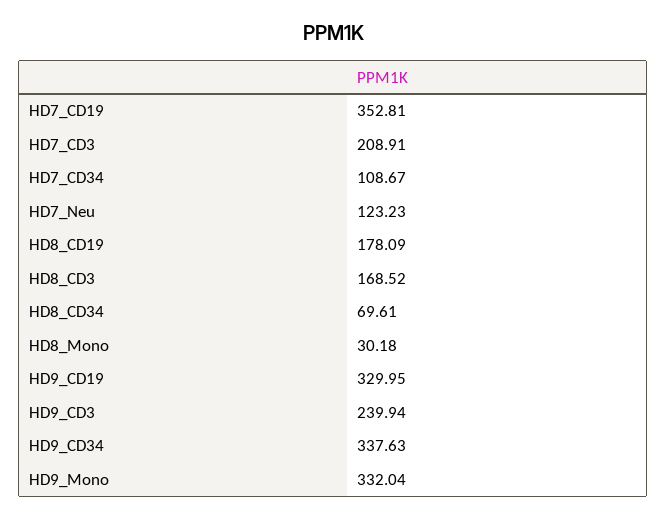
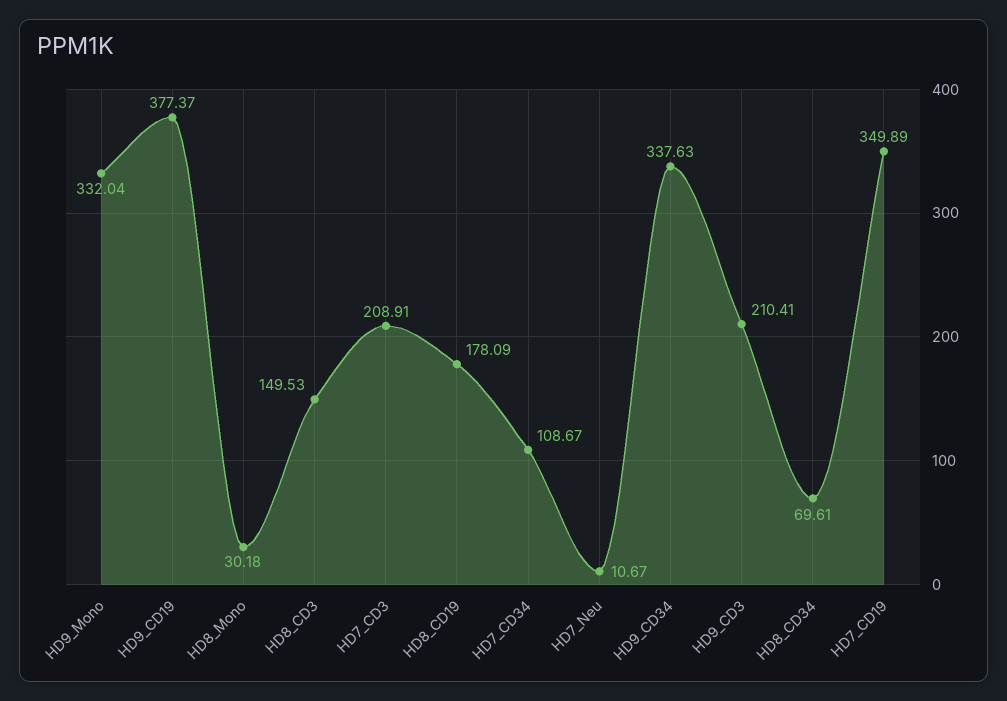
HD7_CD19: 352.81 -> 349.89
HD7_Neu: 123.23 -> 10.67
HD8_CD3: 168.52 -> 149.53
HD9_CD19: 329.95 -> 377.37
HD9_CD3: 239.94 -> 210.41

